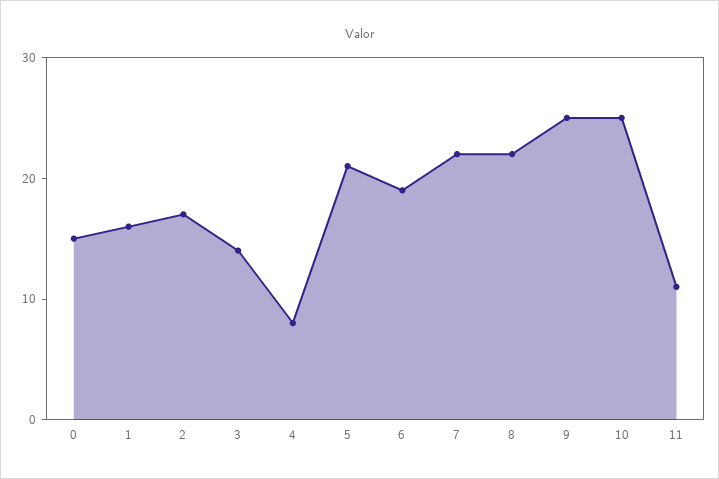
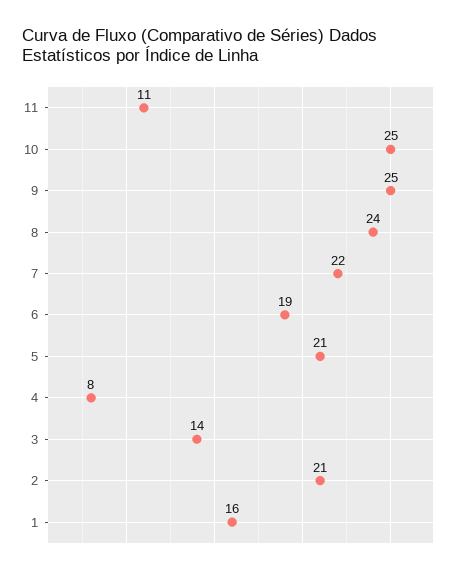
0: 15 -> none
2: 17 -> 21
8: 22 -> 24

